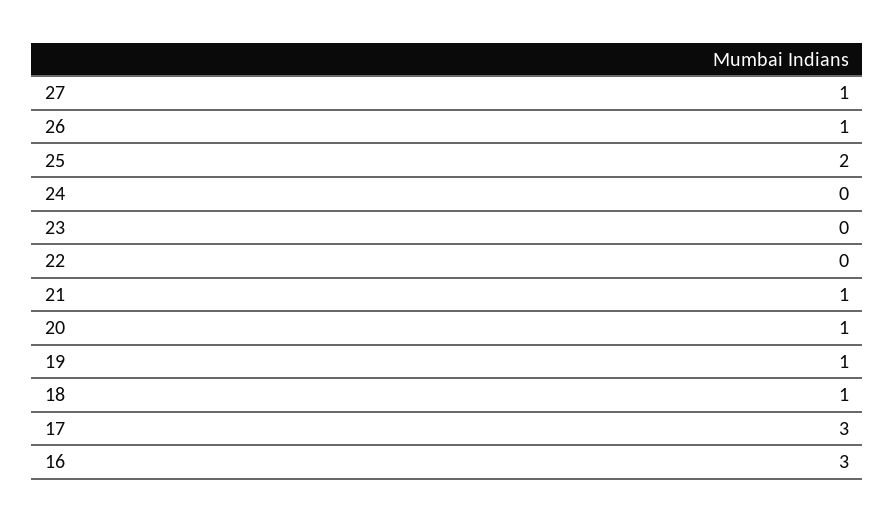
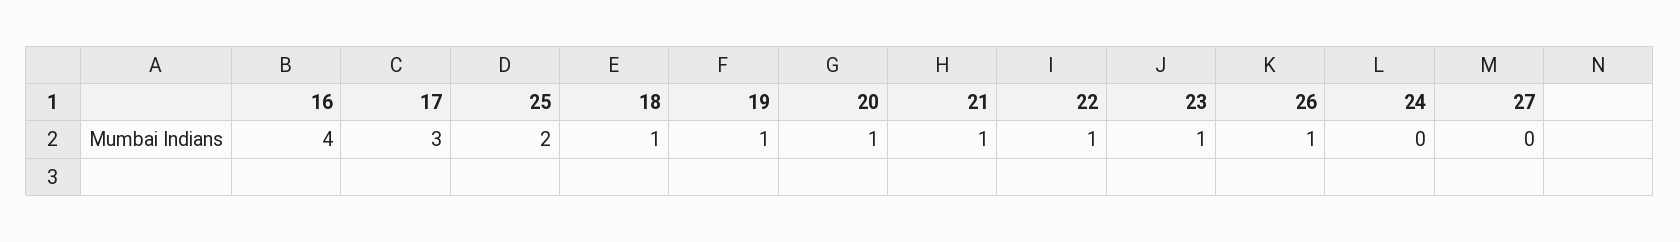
27: 1 -> 0
23: 0 -> 1
22: 0 -> 1
16: 3 -> 4

